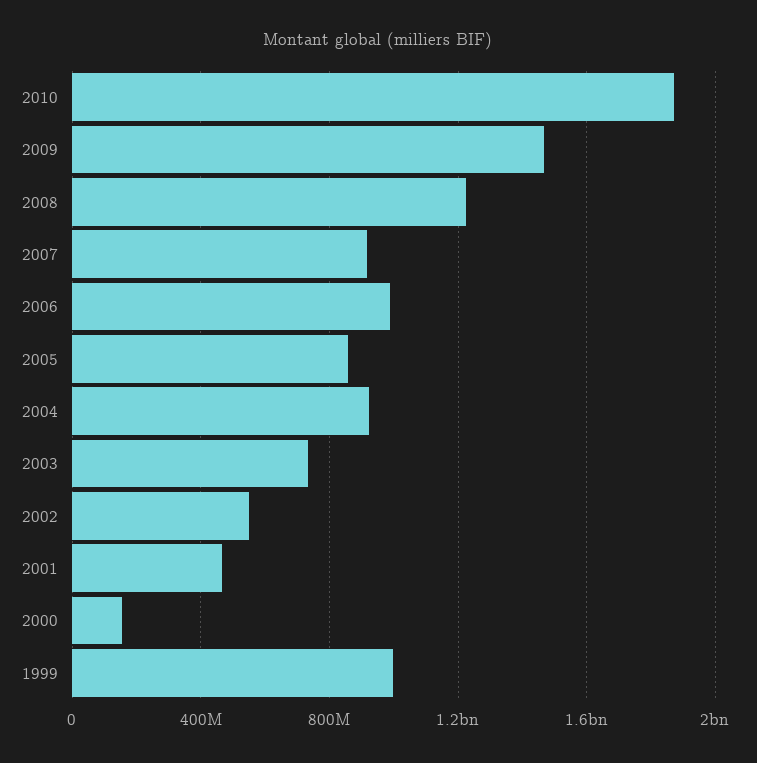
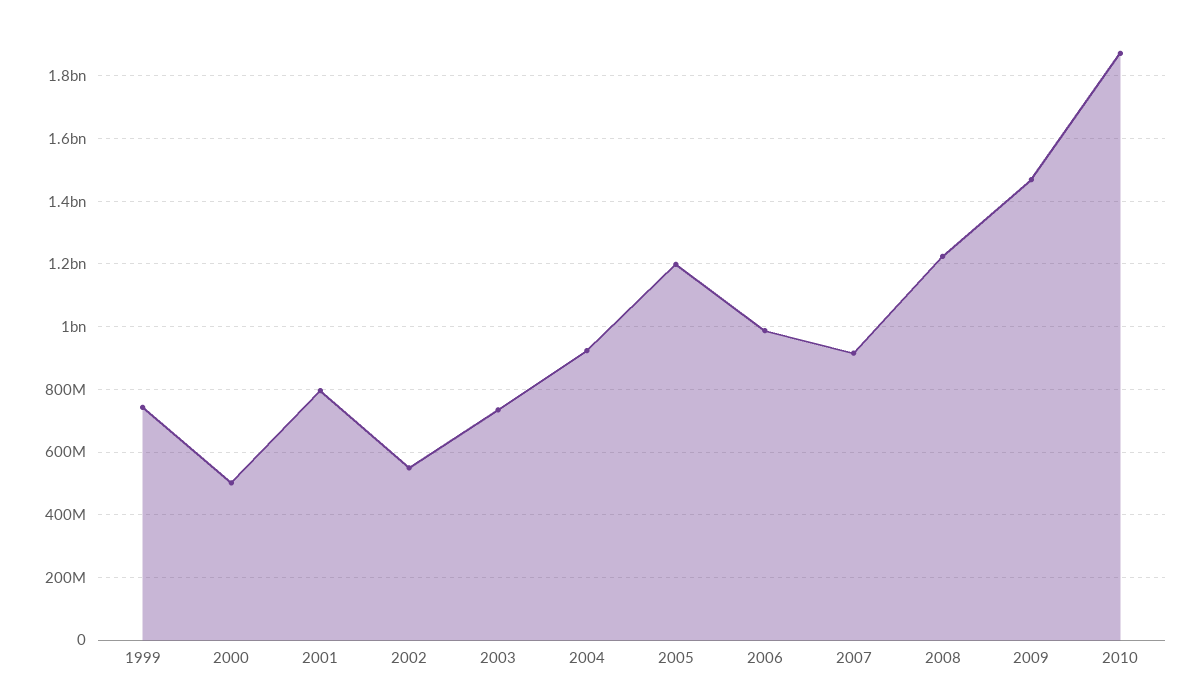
2005: 850000000 -> 1200000000
2001: 450000000 -> 800000000
2000: 150000000 -> 500000000
1999: 1000000000 -> 740000000

